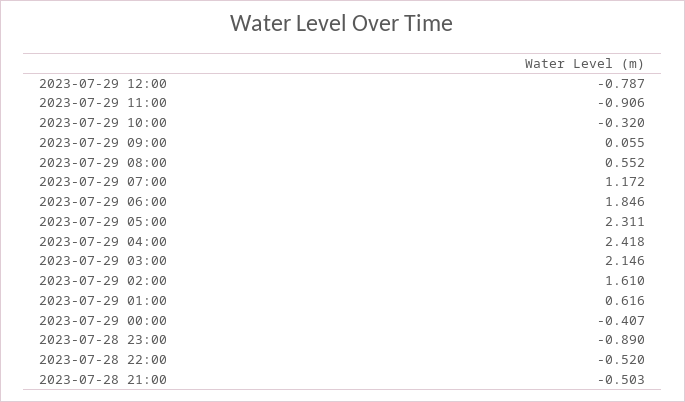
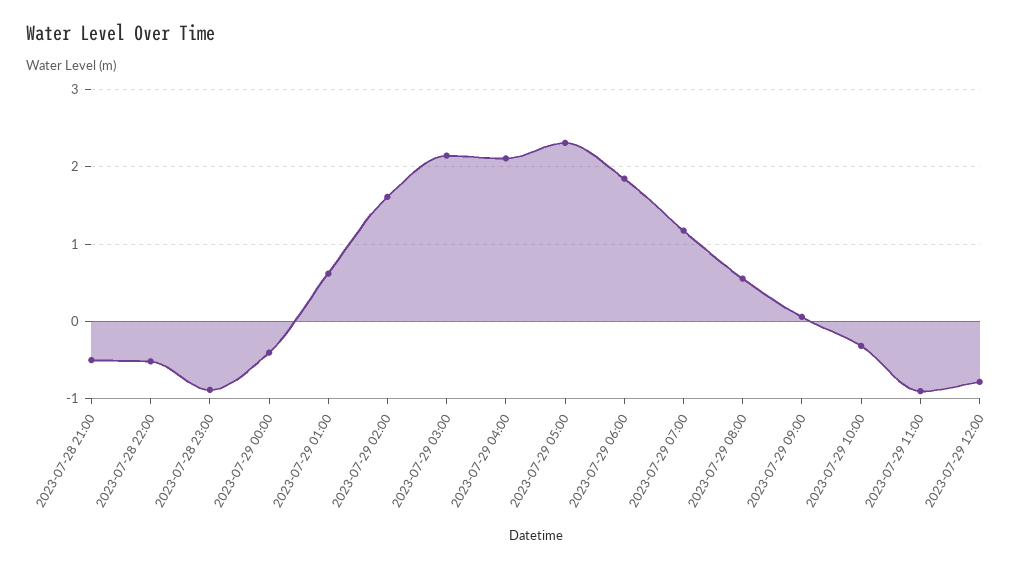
2023-07-29 04:00: 2.418 -> 2.1

